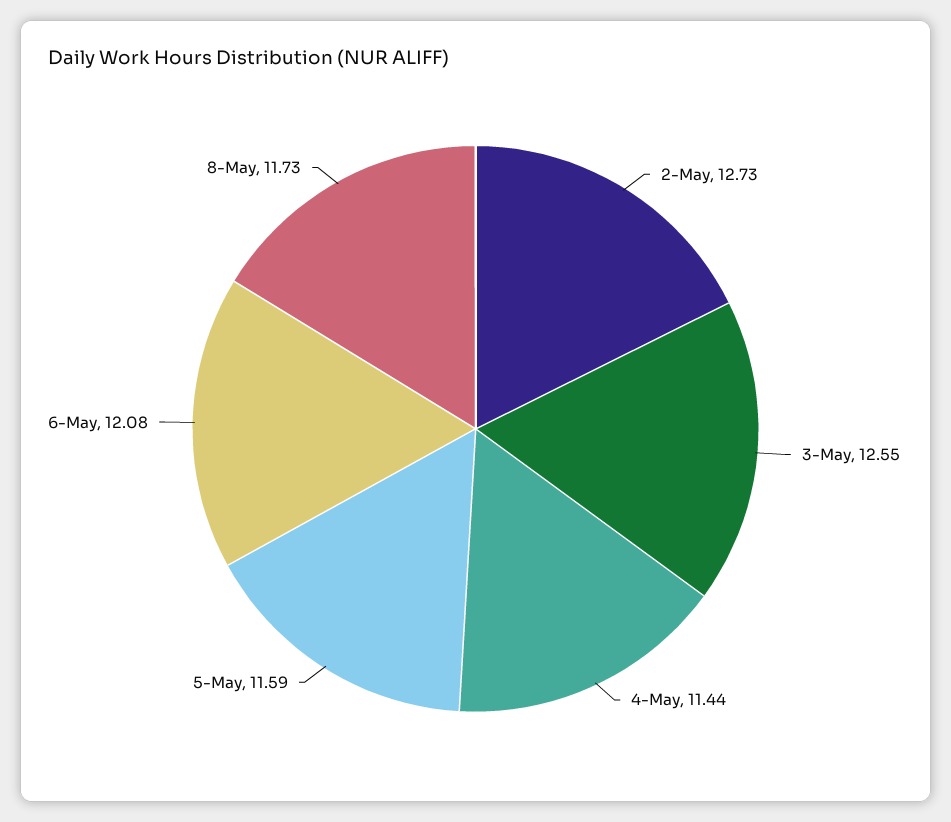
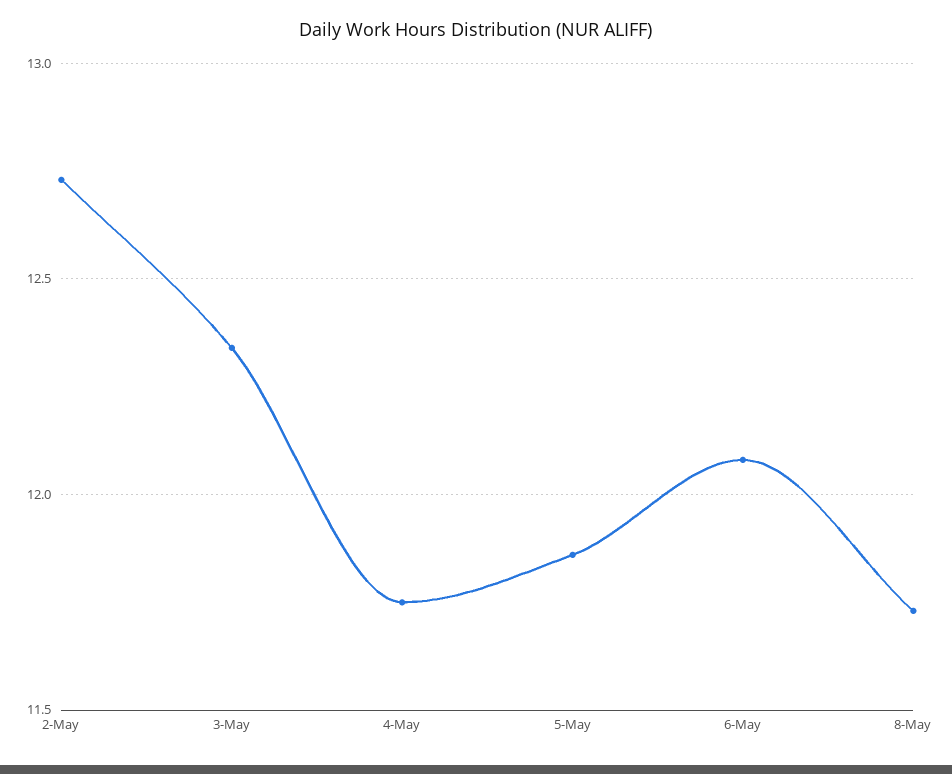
3-May: 12.55 -> 12.35
4-May: 11.44 -> 11.75
5-May: 11.59 -> 11.85

